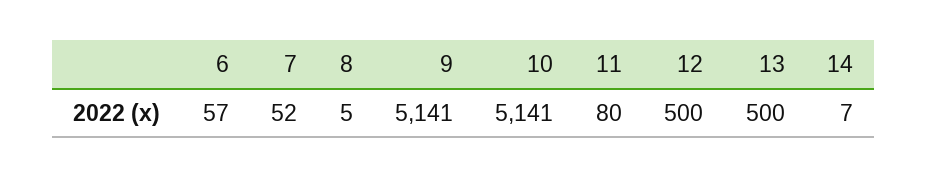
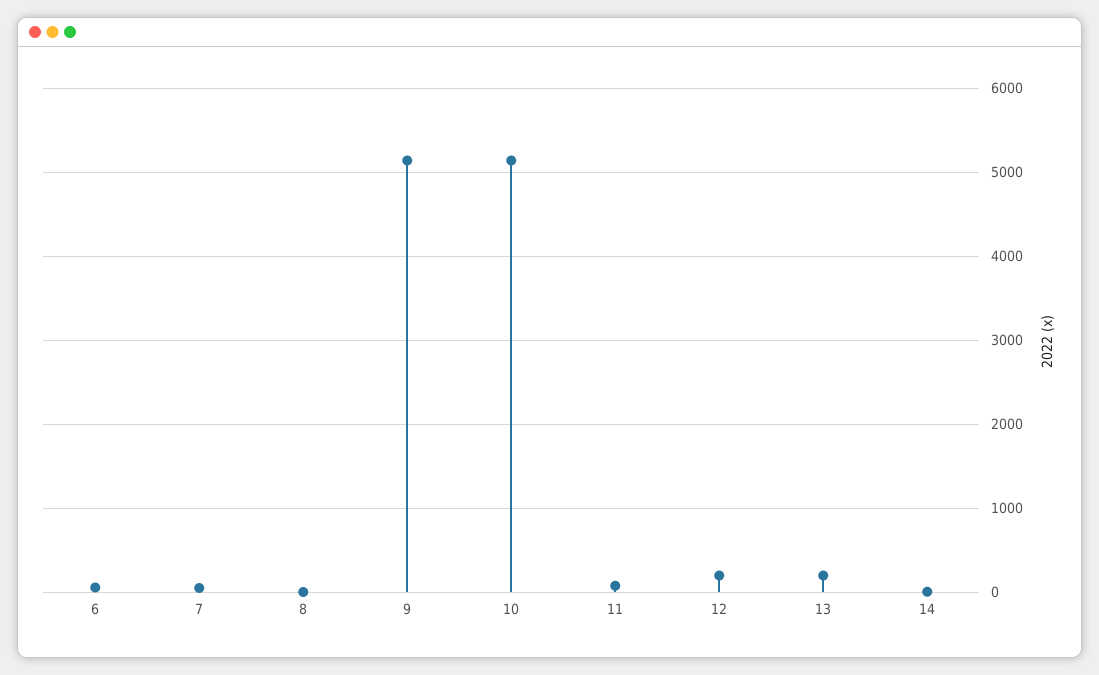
12: 500 -> 200
13: 500 -> 200

